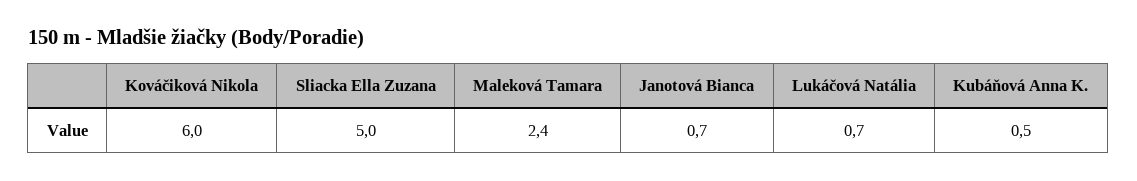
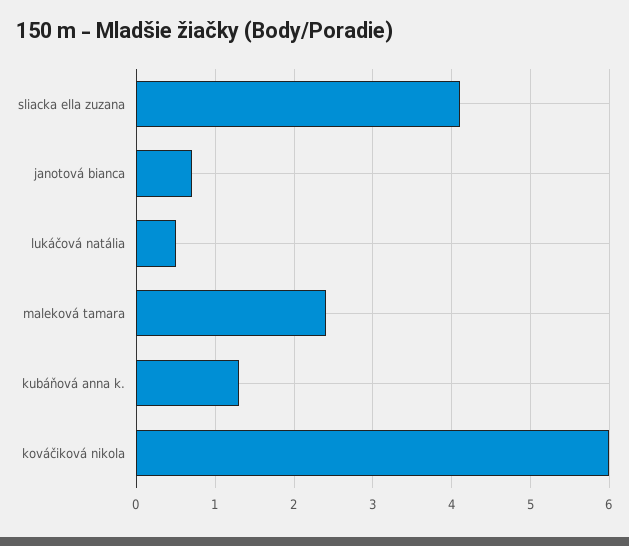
Sliacka Ella Zuzana: 5 -> 4.1
Lukáčová Natália: 0.7 -> 0.5
Kubáňová Anna K.: 0.5 -> 1.3

